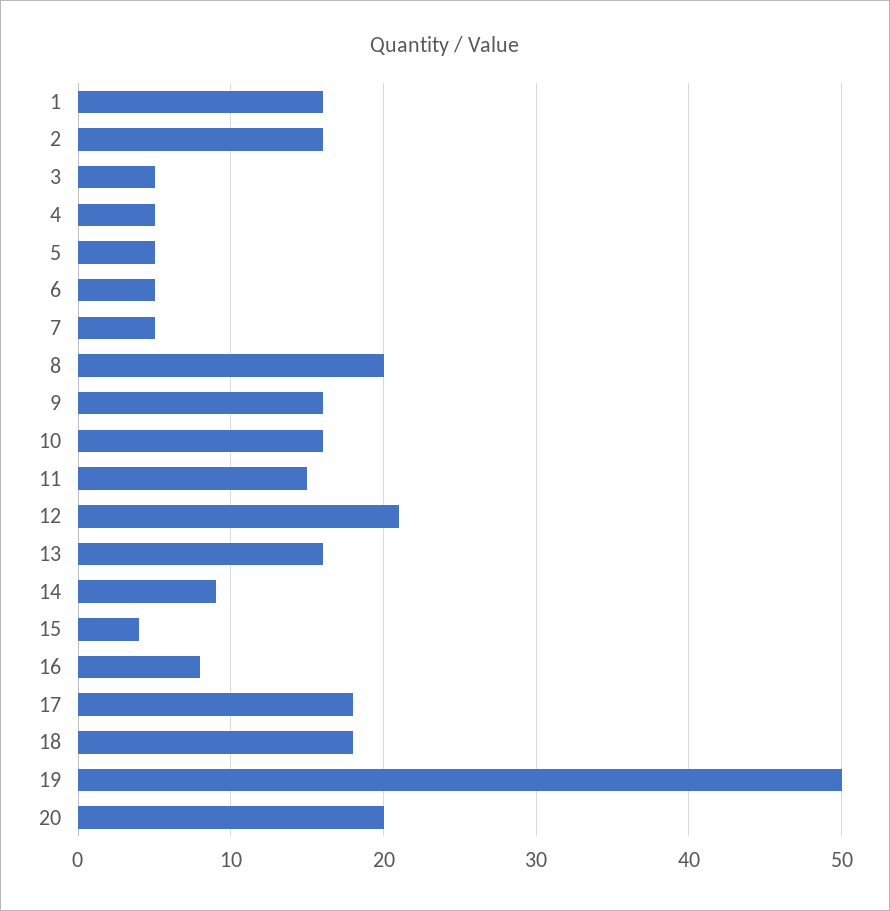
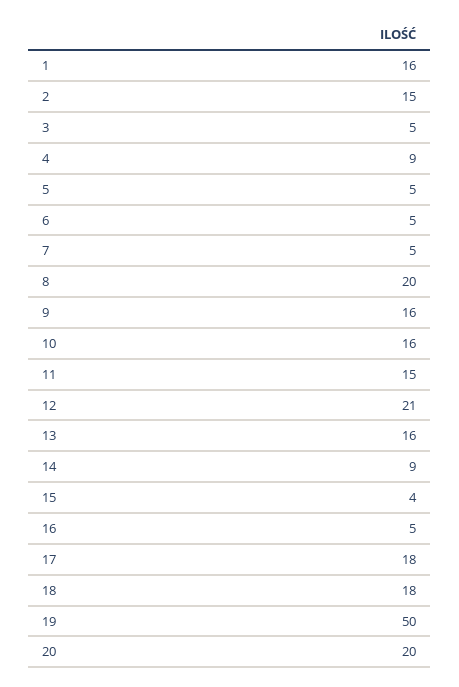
2: 16 -> 15
4: 5 -> 9
16: 8 -> 5

